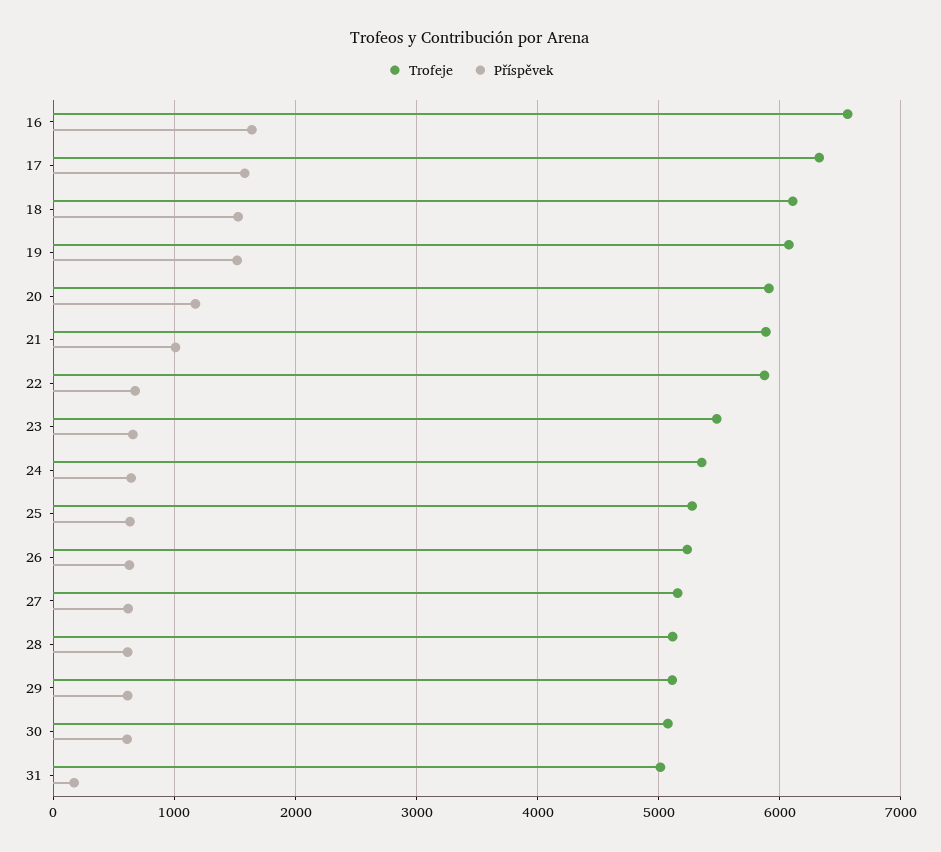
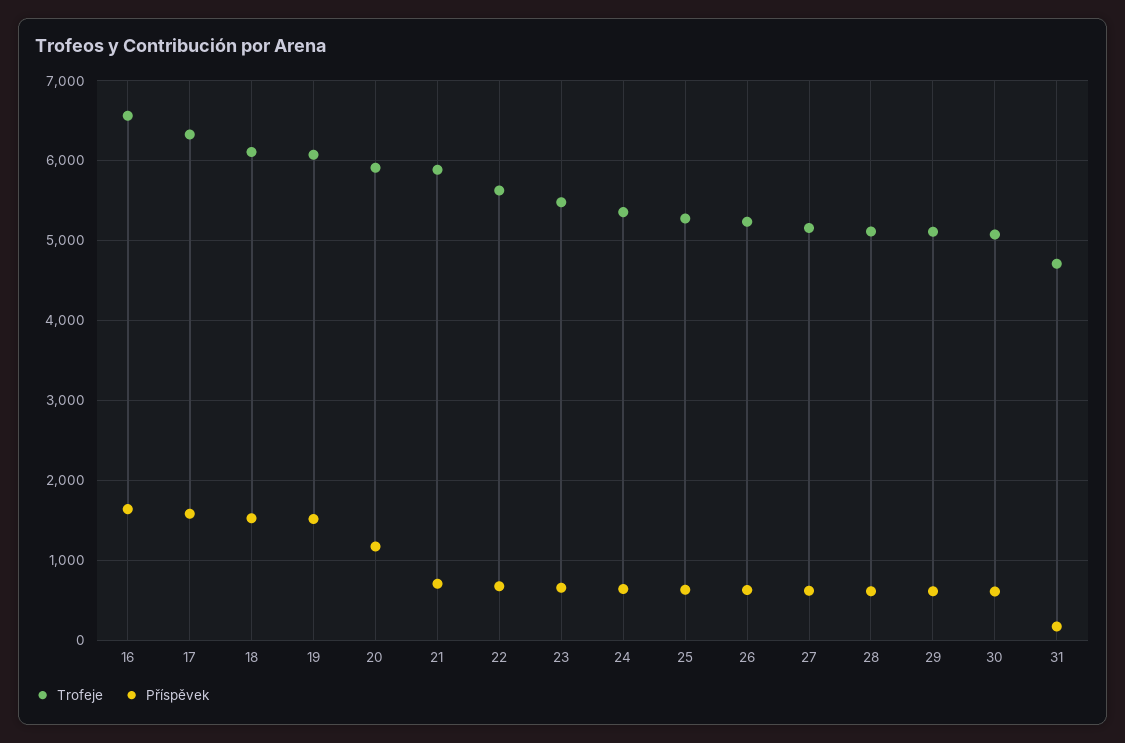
Příspěvek, 21: 1000 -> 700
Trofeje, 22: 5900 -> 5600
Trofeje, 31: 5000 -> 4700

